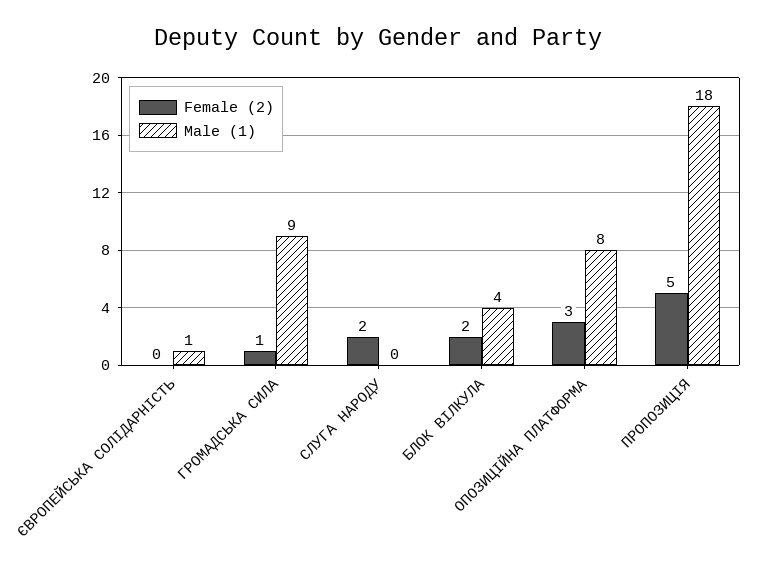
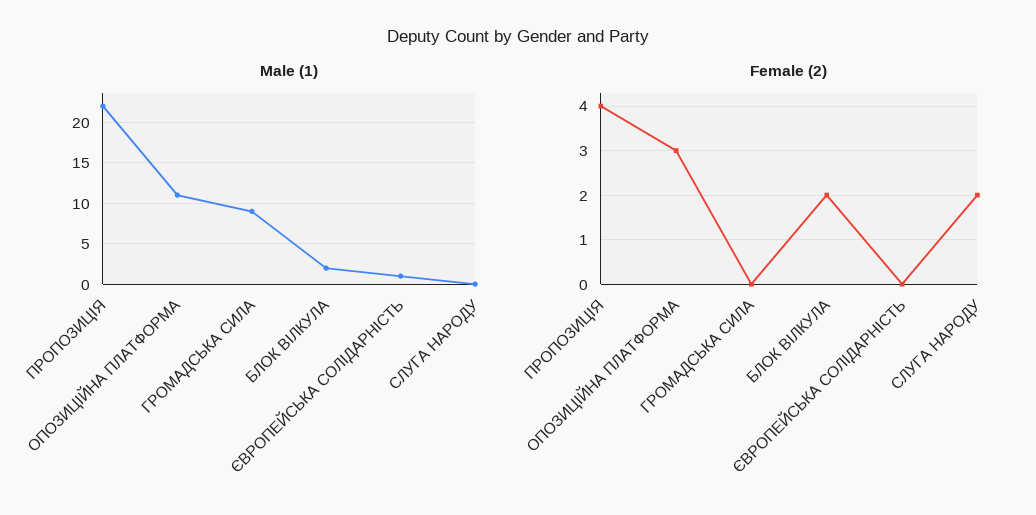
Female (2), ГРОМАДСЬКА СИЛА: 1 -> 0
Male (1), БЛОК ВІЛКУЛА: 4 -> 2
Male (1), ОПОЗИЦІЙНА ПЛАТФОРМА: 8 -> 11
Female (2), ПРОПОЗИЦІЯ: 5 -> 4
Male (1), ПРОПОЗИЦІЯ: 18 -> 22

